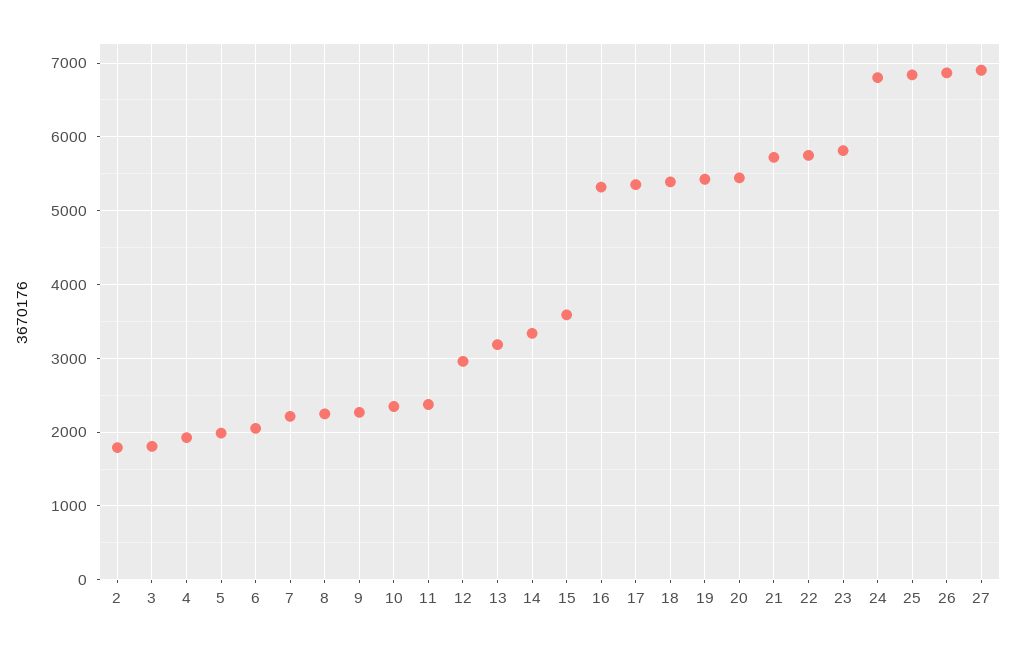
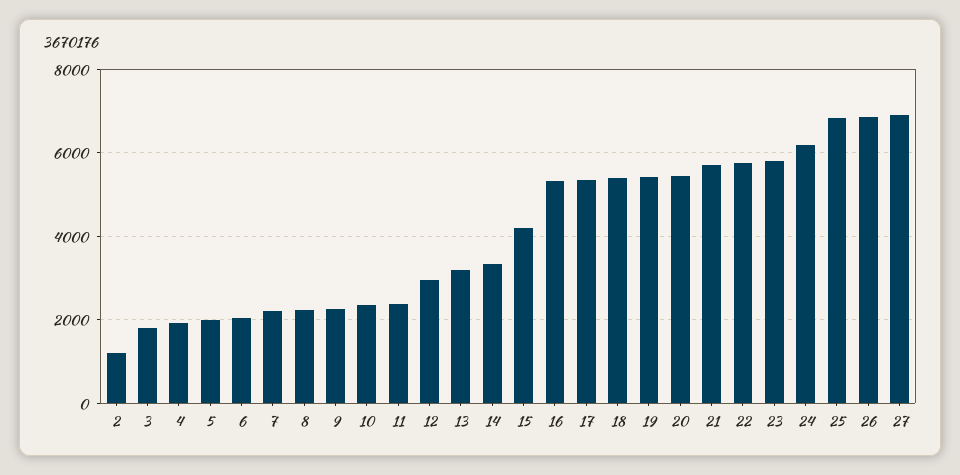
2: 1800 -> 1200
15: 3600 -> 4200
24: 6800 -> 6200

